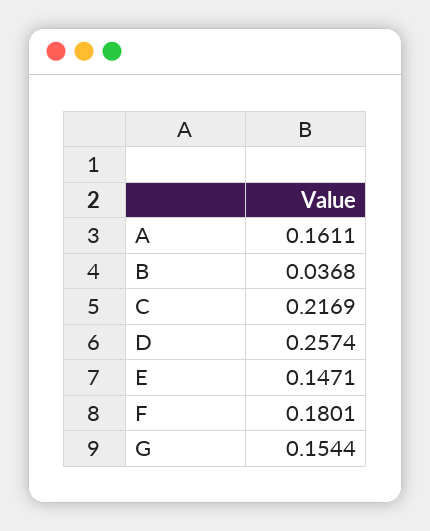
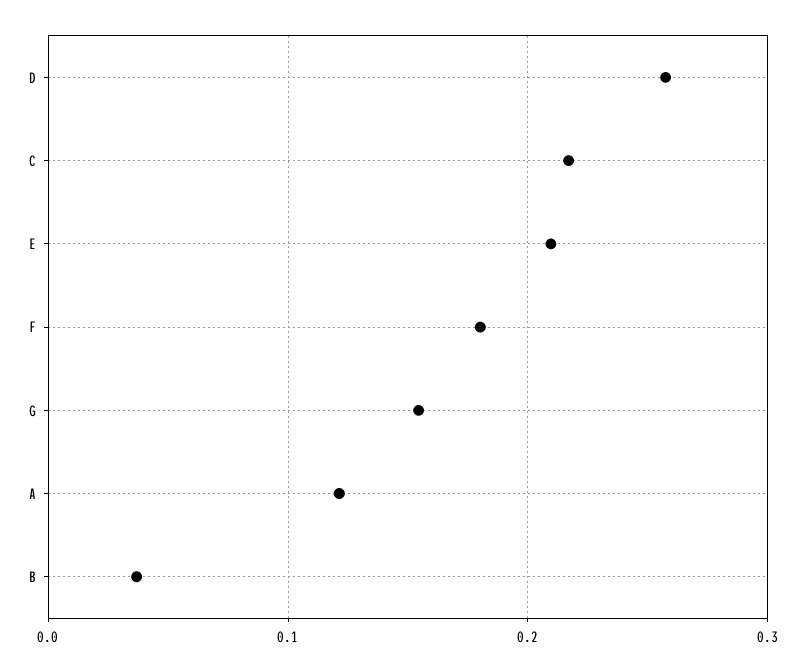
A: 0.1611 -> 0.12
E: 0.1471 -> 0.21

